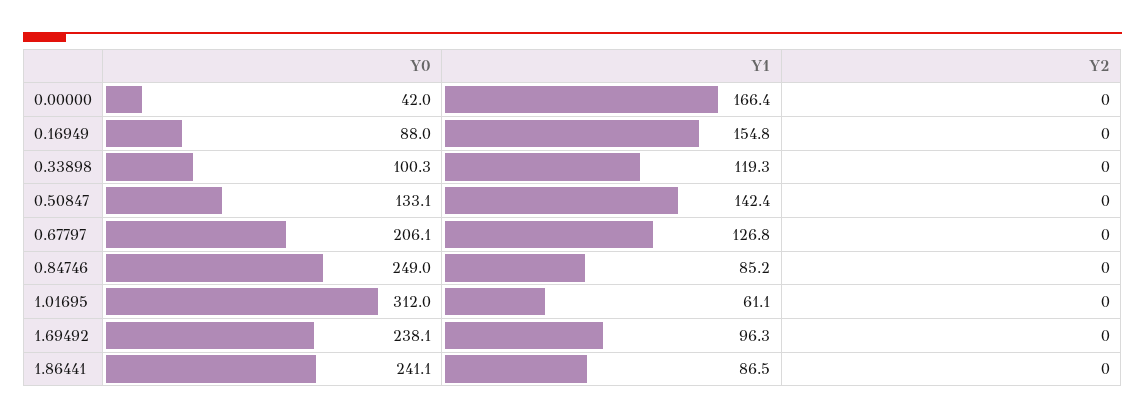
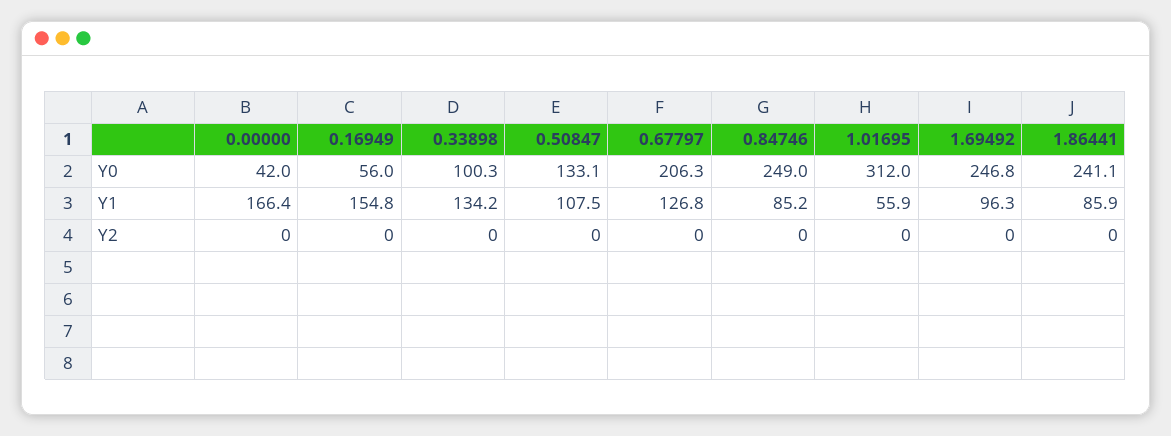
Y0, 0.16949: 88 -> 56
Y1, 0.33898: 119.3 -> 134.2
Y1, 0.50847: 142.4 -> 107.5
Y0, 0.67797: 206.1 -> 206.3
Y1, 1.01695: 61.1 -> 55.9
Y0, 1.69492: 238.1 -> 246.8
Y1, 1.86441: 86.5 -> 85.9

